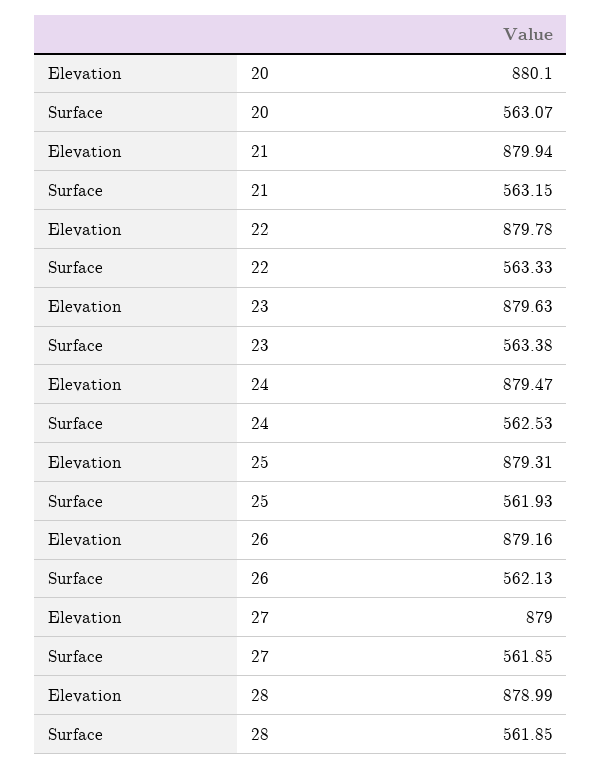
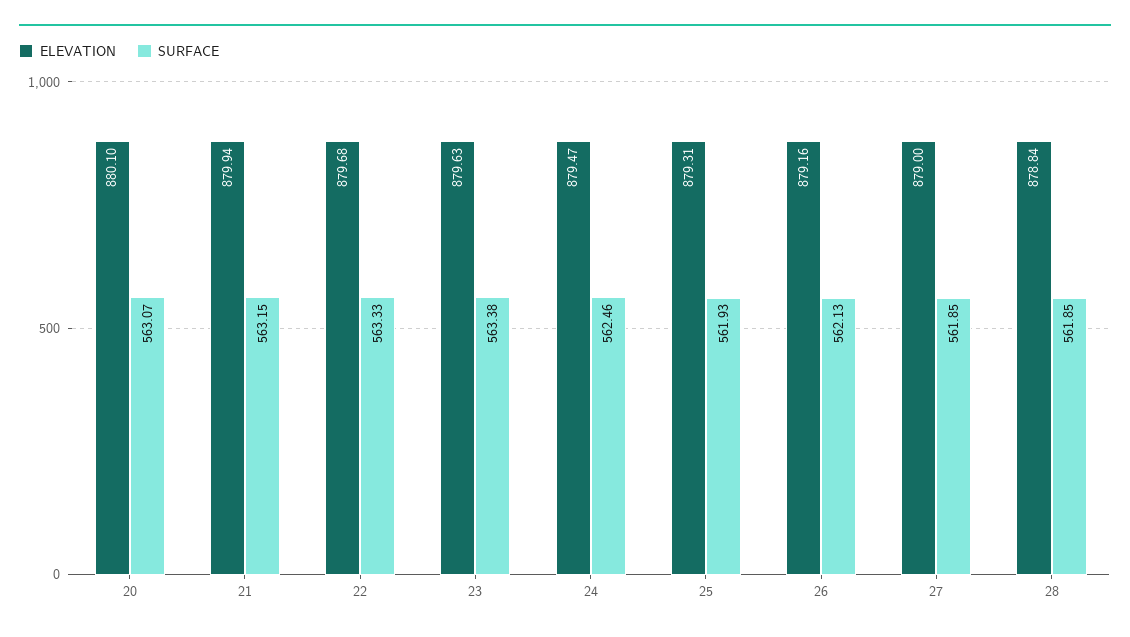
Elevation, 22: 879.78 -> 879.68
Surface, 24: 562.53 -> 562.46
Elevation, 28: 878.99 -> 878.84

